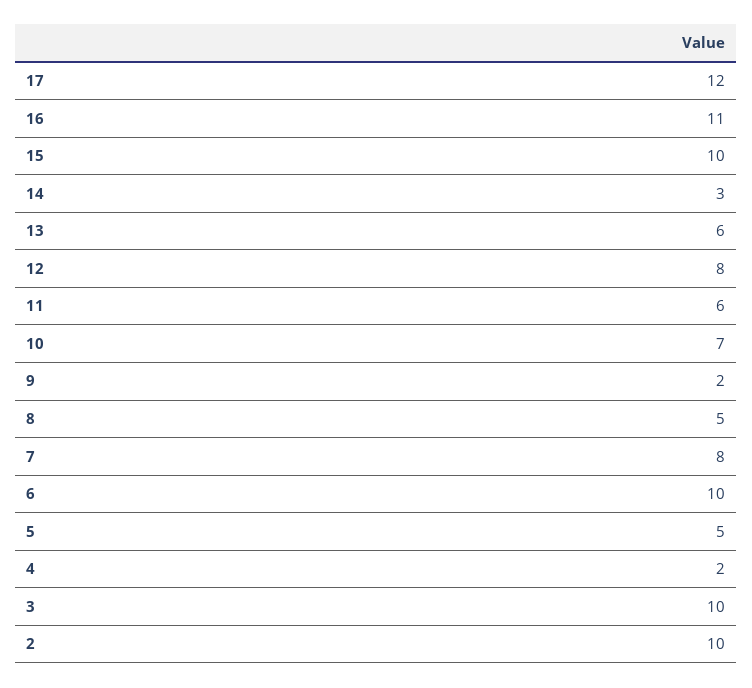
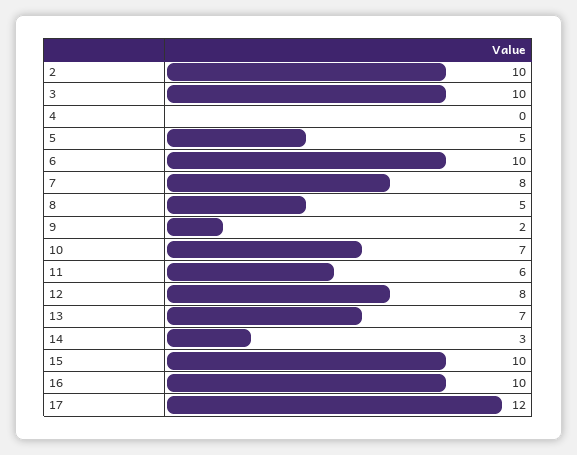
16: 11 -> 10
13: 6 -> 7
4: 2 -> 0

